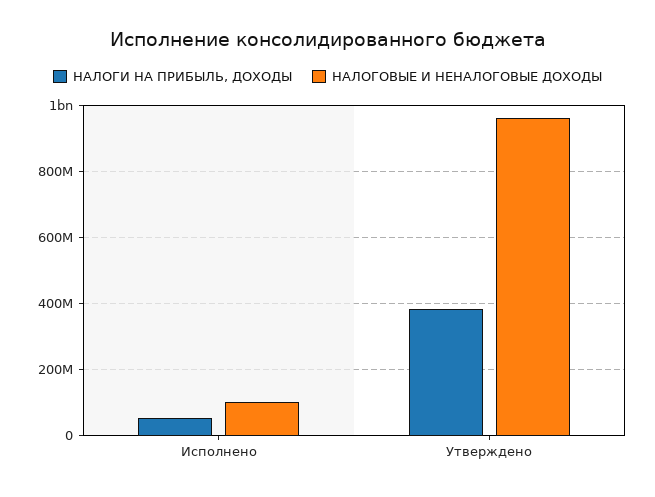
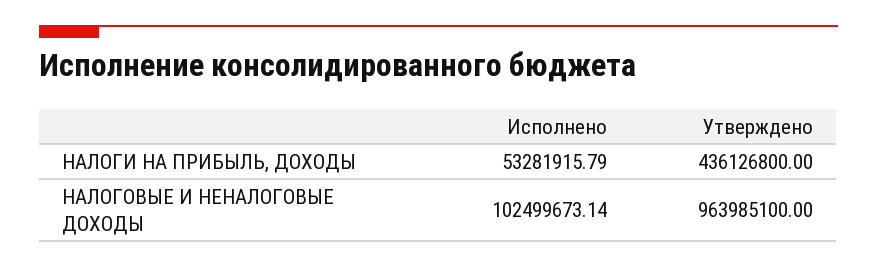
НАЛОГИ НА ПРИБЫЛЬ, ДОХОДЫ, Утверждено: 380000000 -> 436126800

